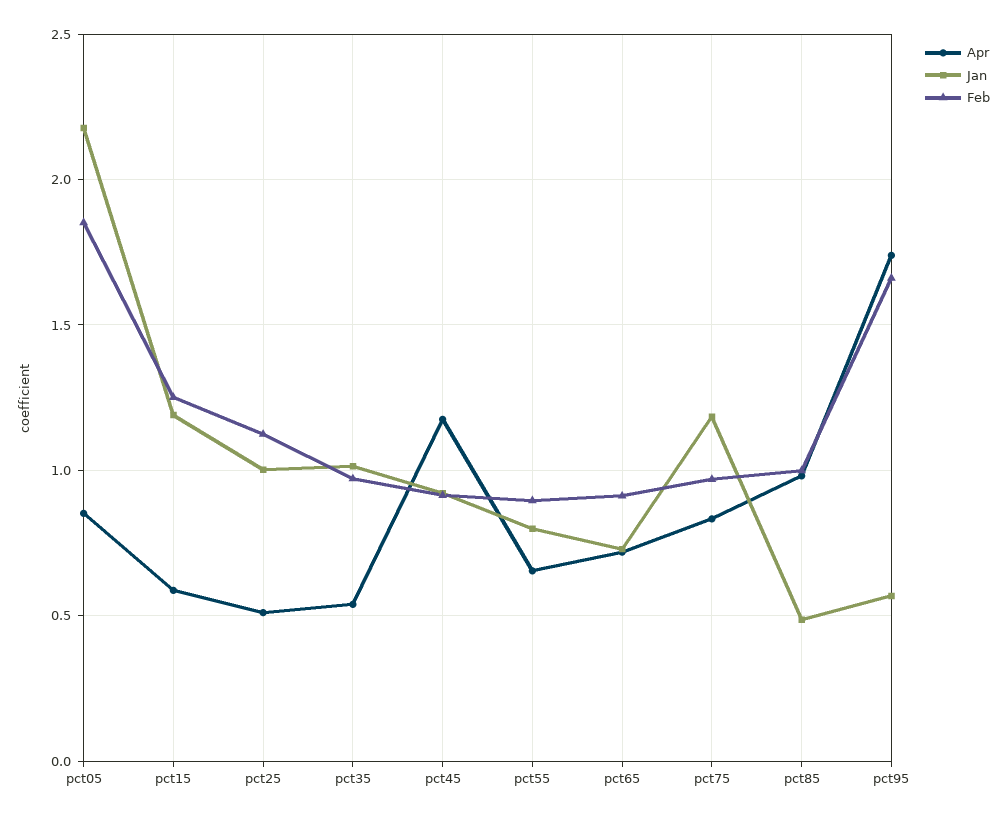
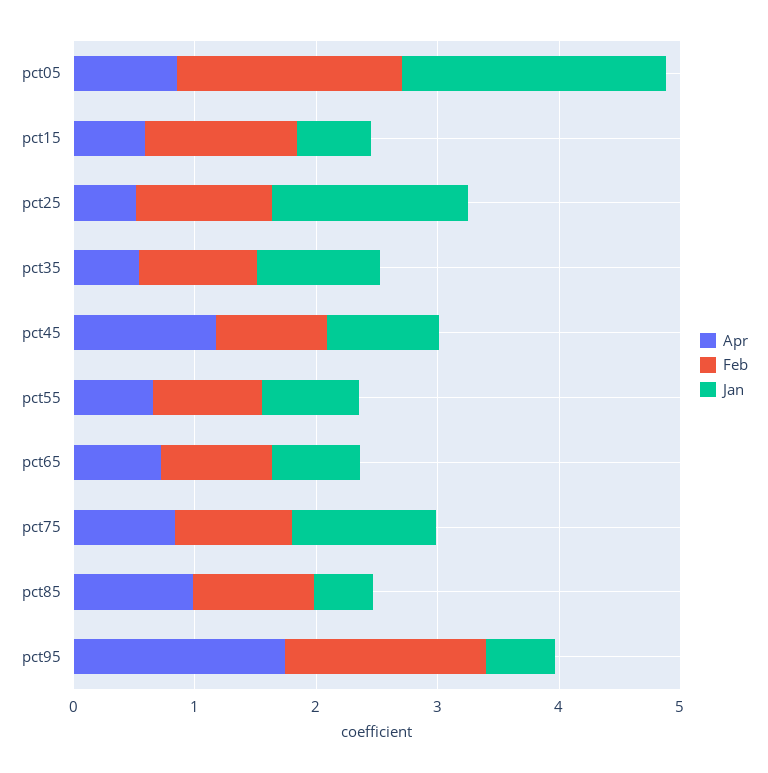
Jan, pct15: 1.2 -> 0.6
Jan, pct25: 1 -> 1.6

